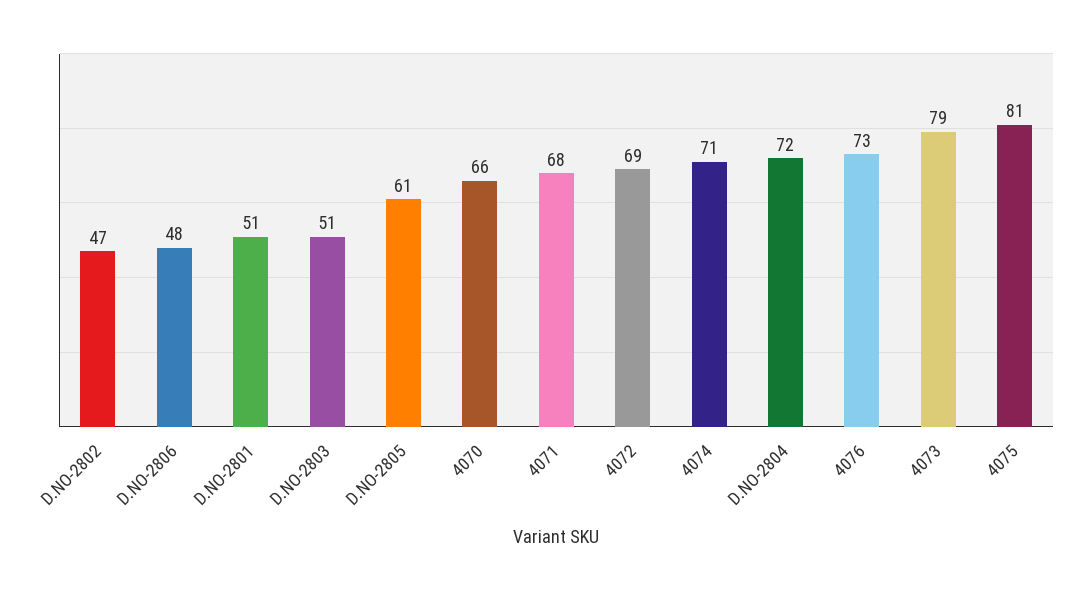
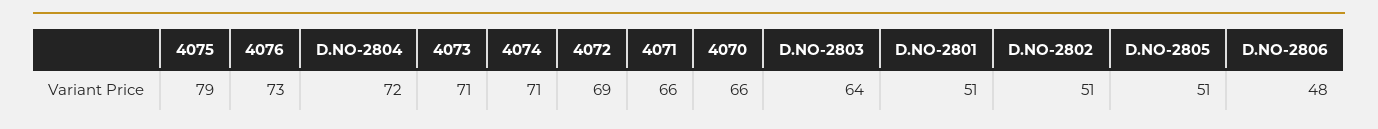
D.NO-2802: 47 -> 51
D.NO-2803: 51 -> 64
D.NO-2805: 61 -> 51
4071: 68 -> 66
4073: 79 -> 71
4075: 81 -> 79

